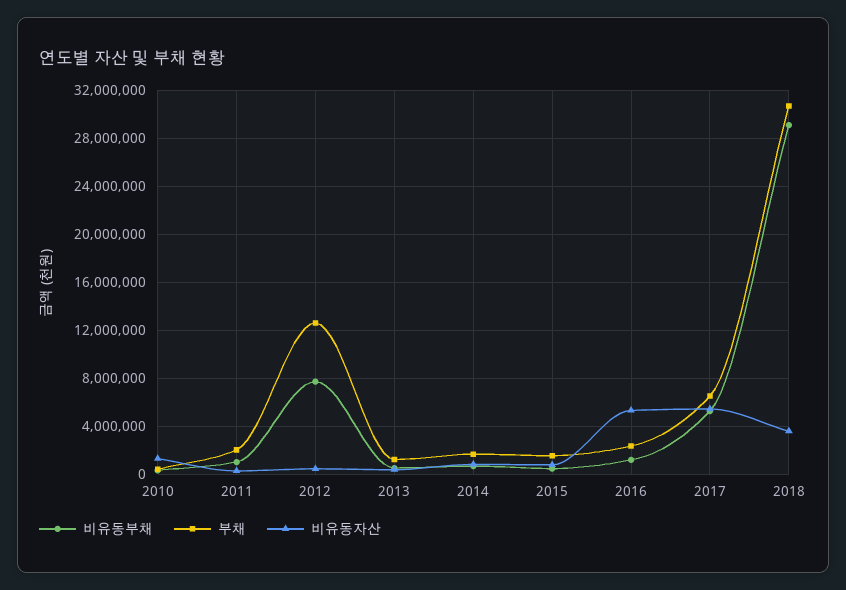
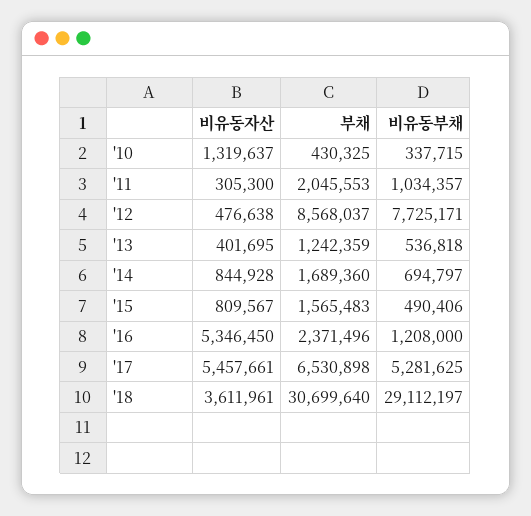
부채, 2012: 12500000 -> 8568037

